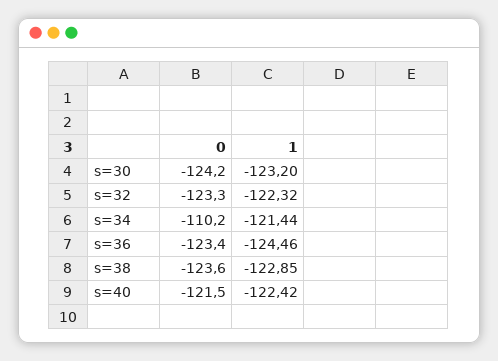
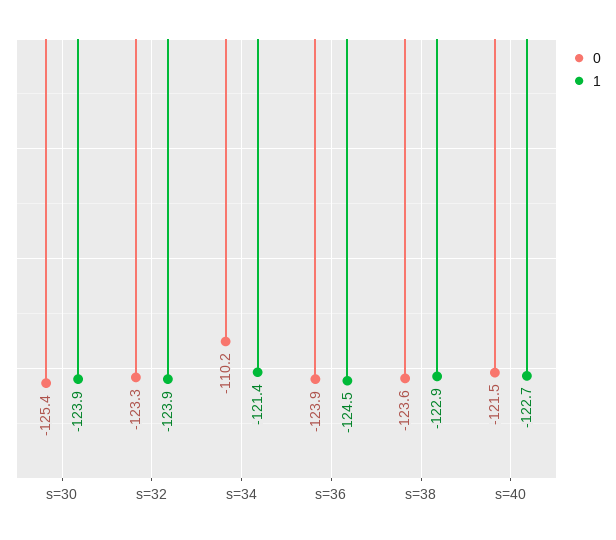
0, s=30: -124.2 -> -125.4
1, s=30: -123.2 -> -123.9
1, s=32: -122.32 -> -123.9
0, s=36: -123.4 -> -123.9
1, s=40: -122.42 -> -122.7

